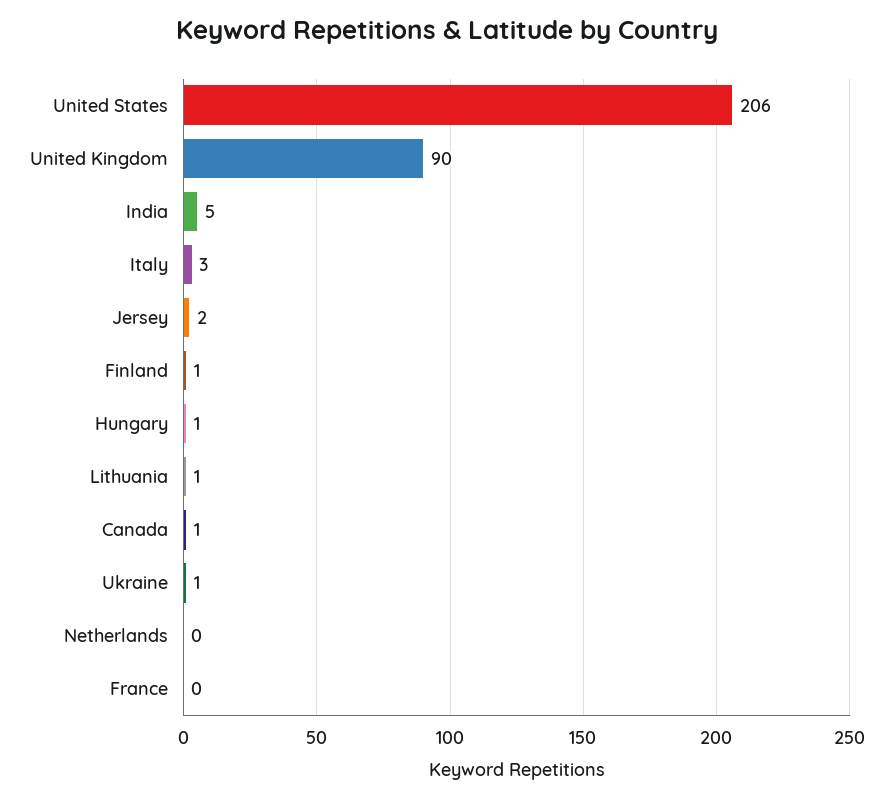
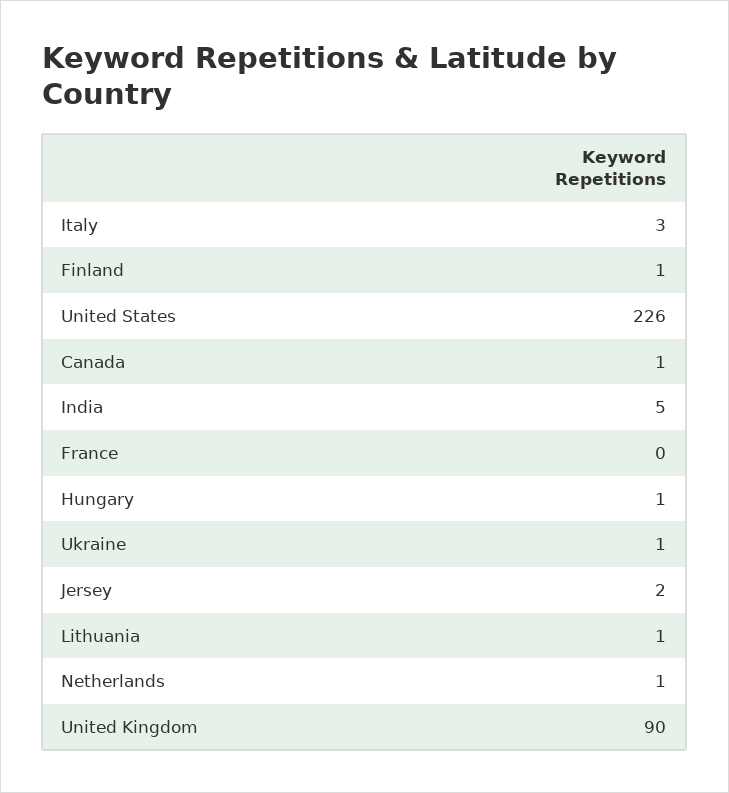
United States: 206 -> 226
Netherlands: 0 -> 1

